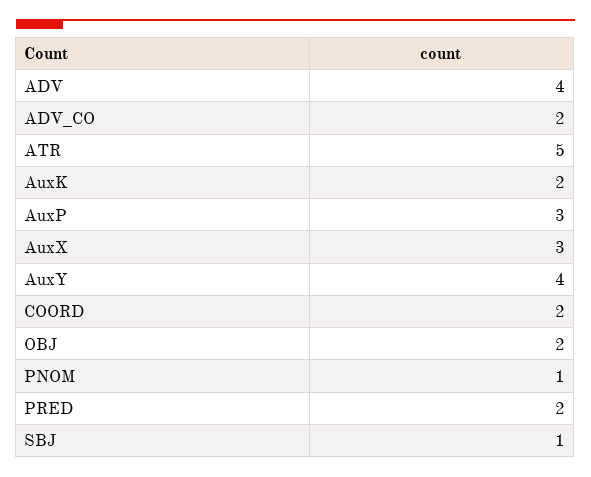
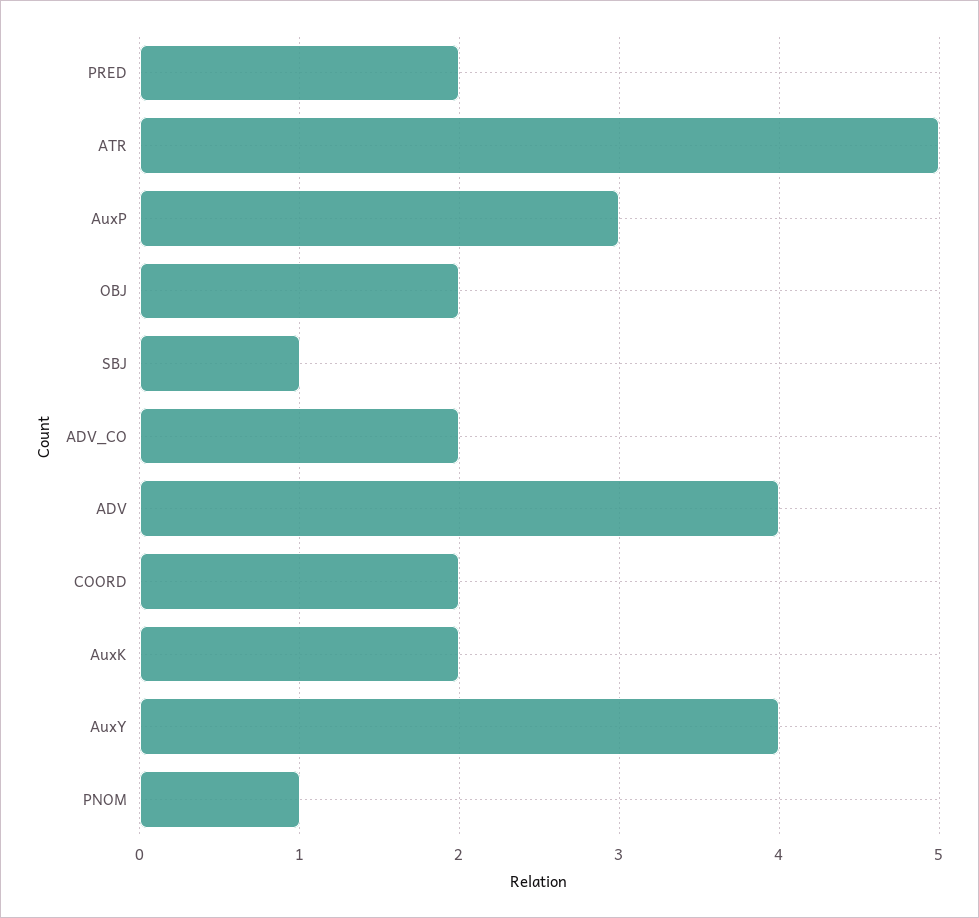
AuxX: 3 -> none

